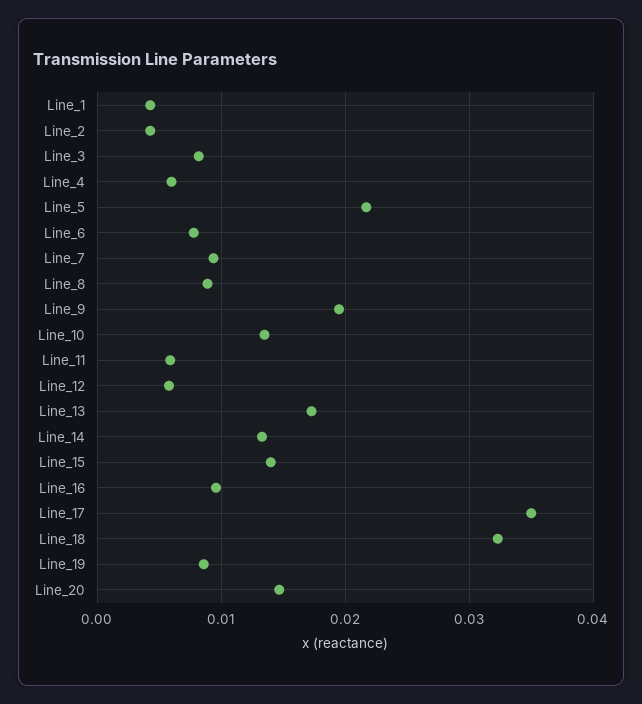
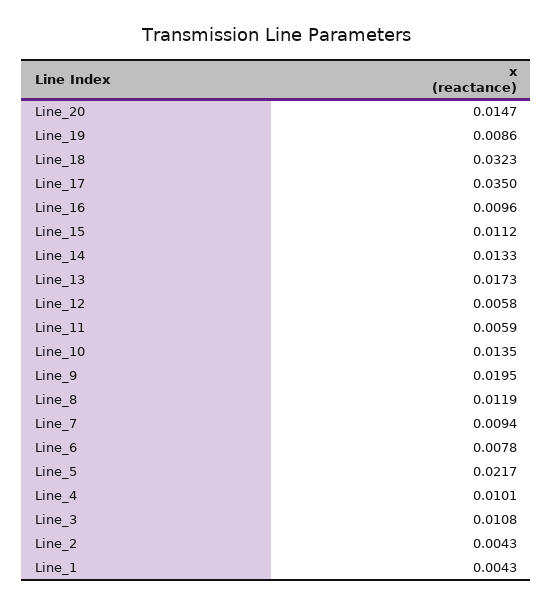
Line_3: 0.008 -> 0.0108
Line_4: 0.006 -> 0.0101
Line_8: 0.009 -> 0.0119
Line_15: 0.014 -> 0.0112

